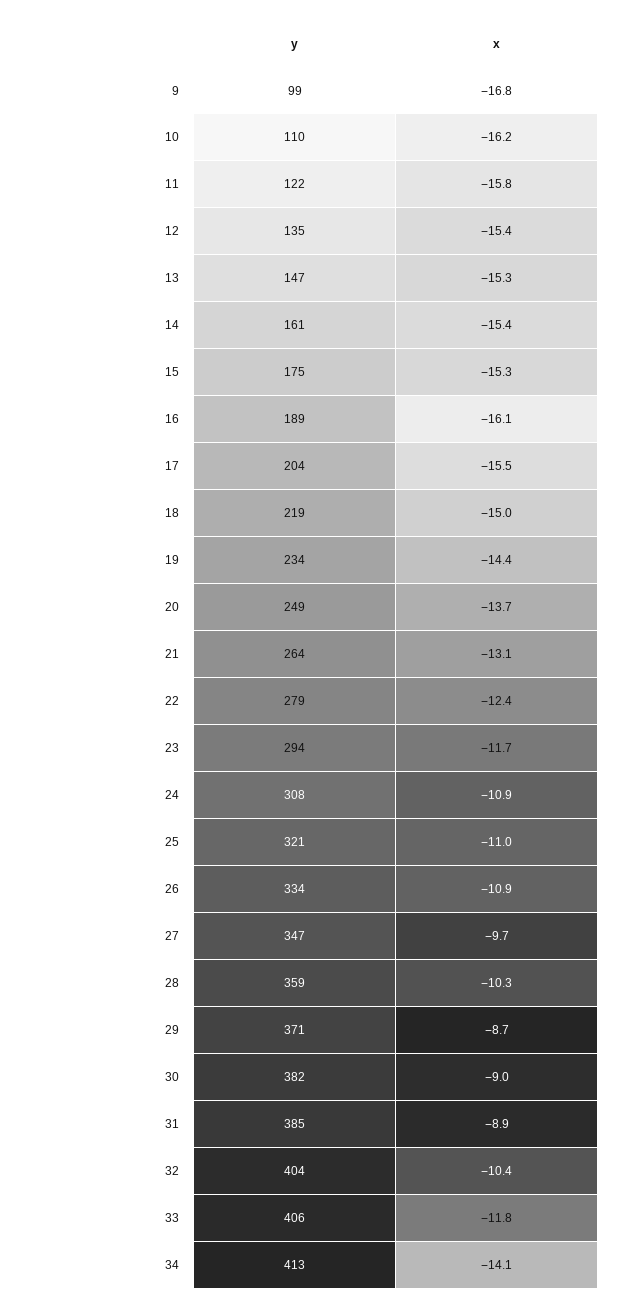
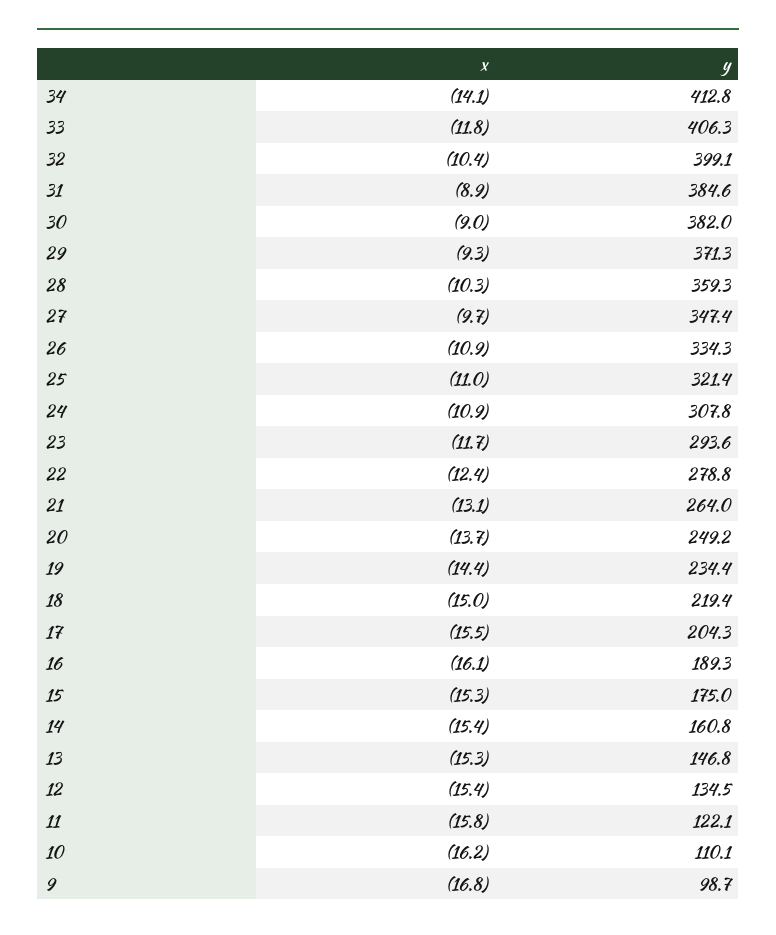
x, 29: -8.7 -> -9.3
y, 32: 404 -> 399.1

